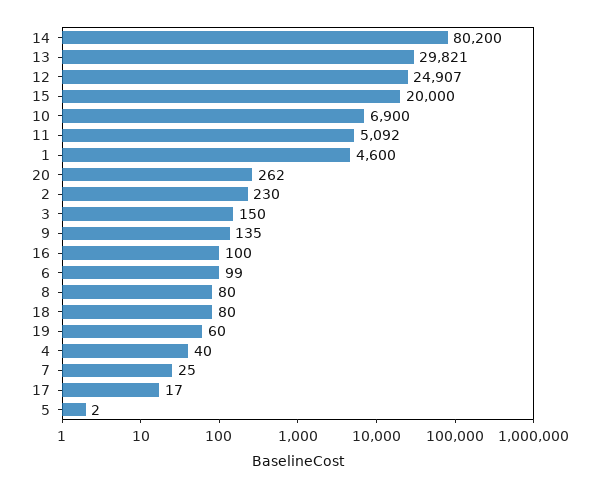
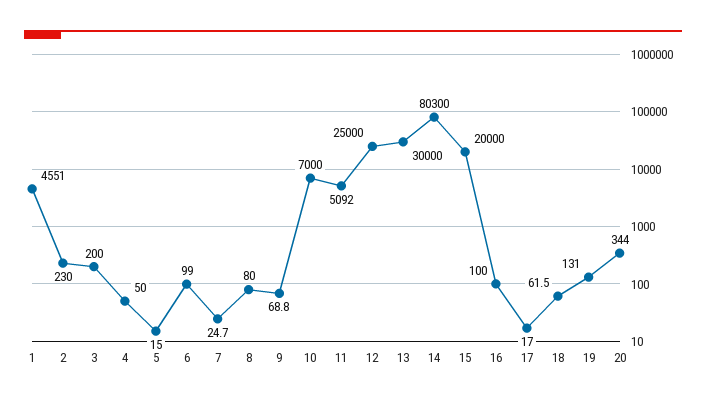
14: 80200 -> 80300
13: 29821 -> 30000
12: 24907 -> 25000
10: 6900 -> 7000
1: 4600 -> 4551
20: 262 -> 344
3: 150 -> 200
9: 135 -> 68.8
18: 80 -> 61.5
19: 60 -> 131
4: 40 -> 50
5: 2 -> 15

